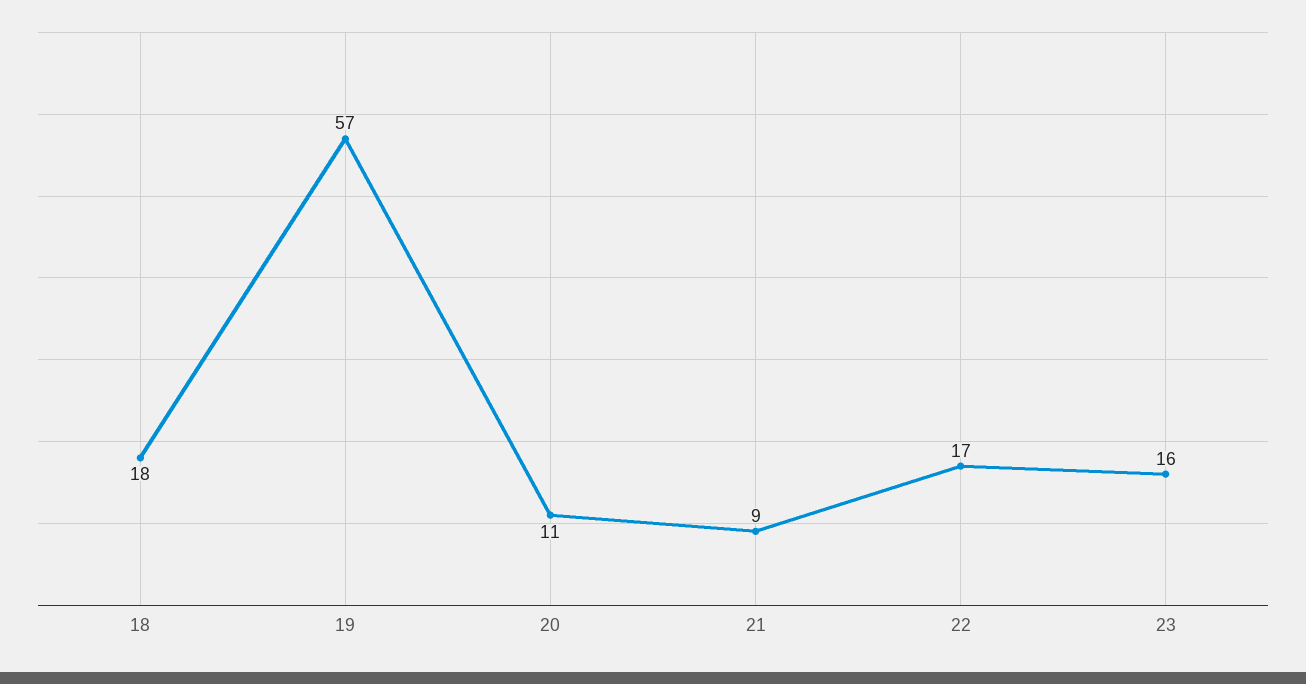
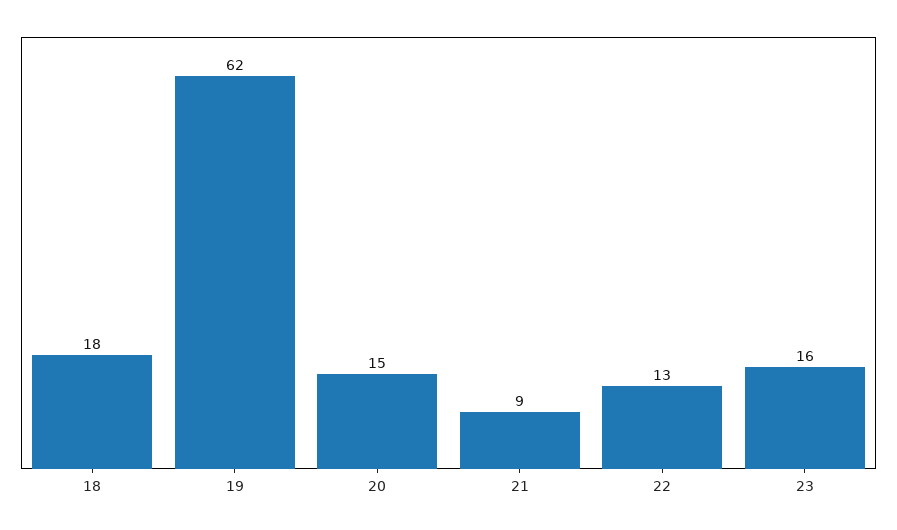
19: 57 -> 62
20: 11 -> 15
22: 17 -> 13

